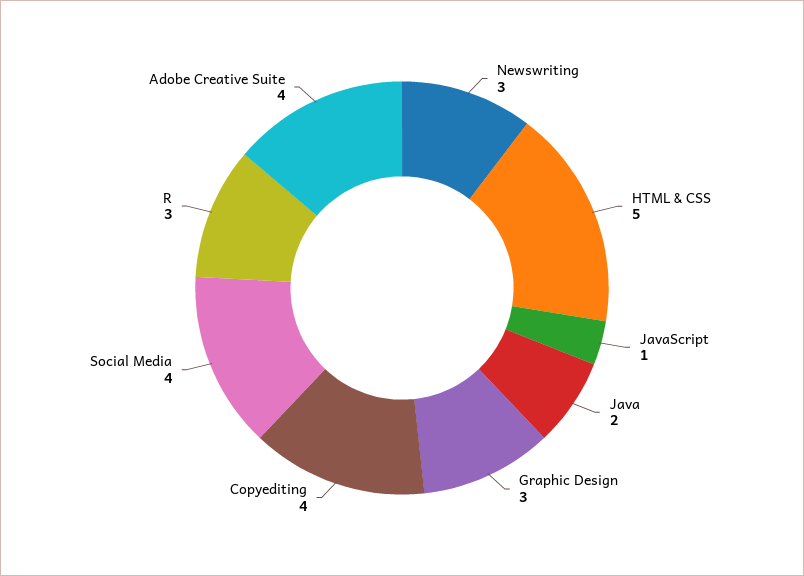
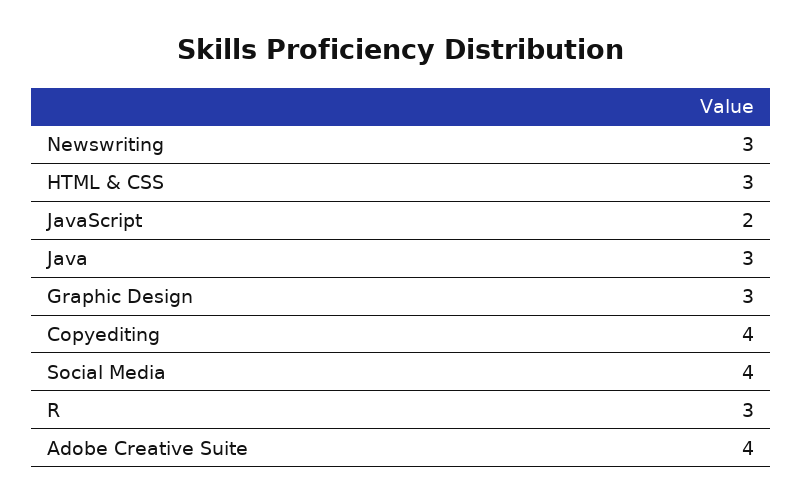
HTML & CSS: 5 -> 3
JavaScript: 1 -> 2
Java: 2 -> 3

